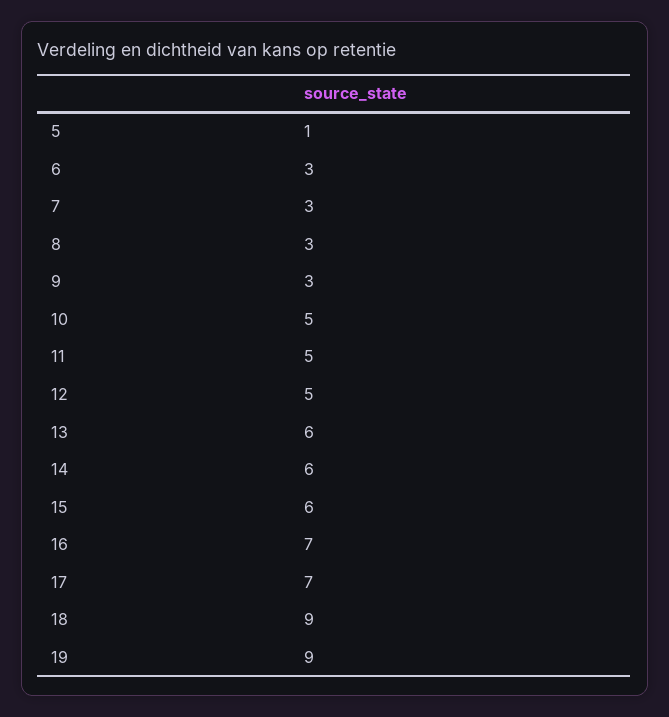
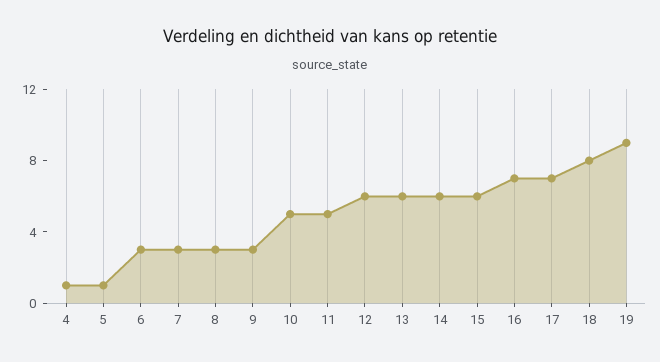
12: 5 -> 6
18: 9 -> 8
4: none -> 1

